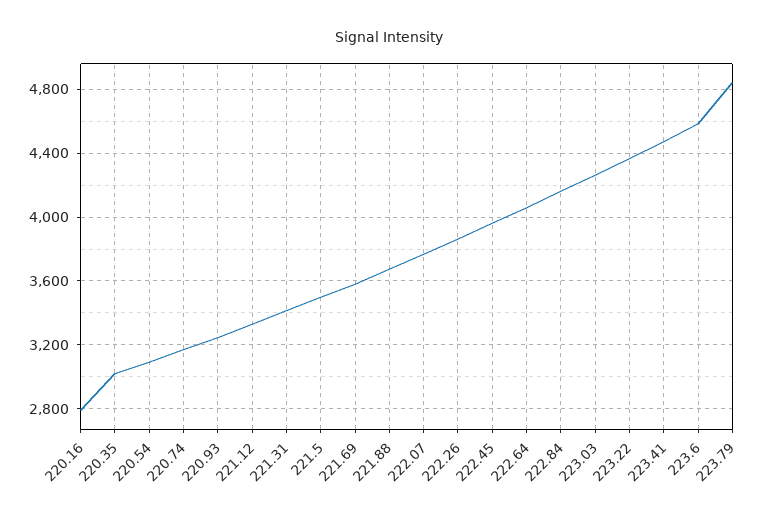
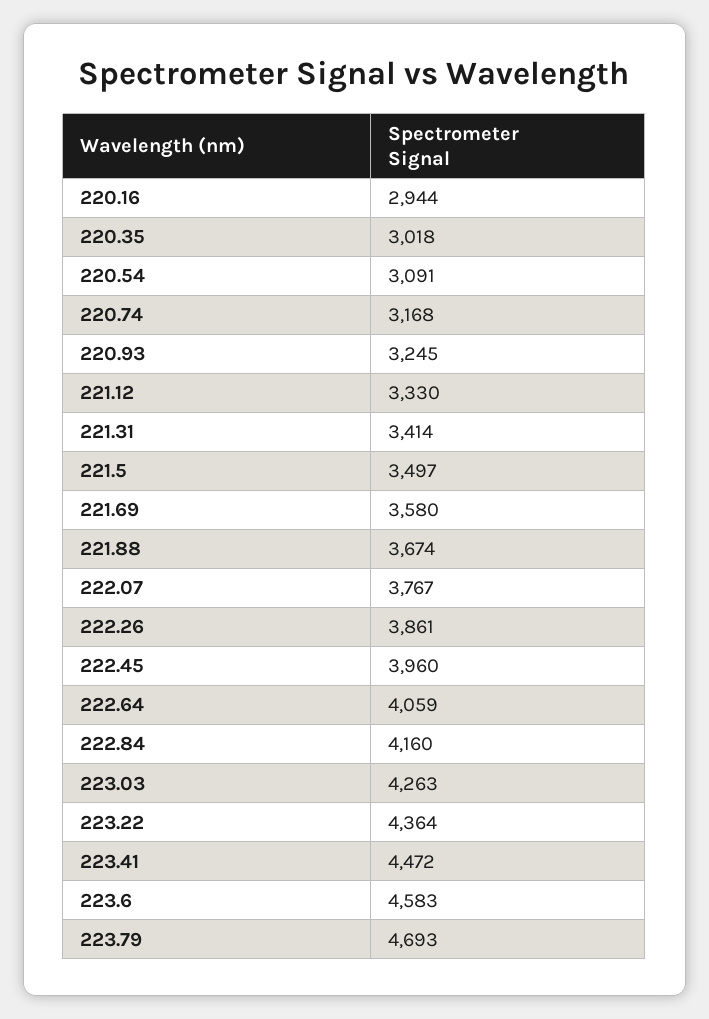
220.16: 2800 -> 2944
223.79: 4850 -> 4693

